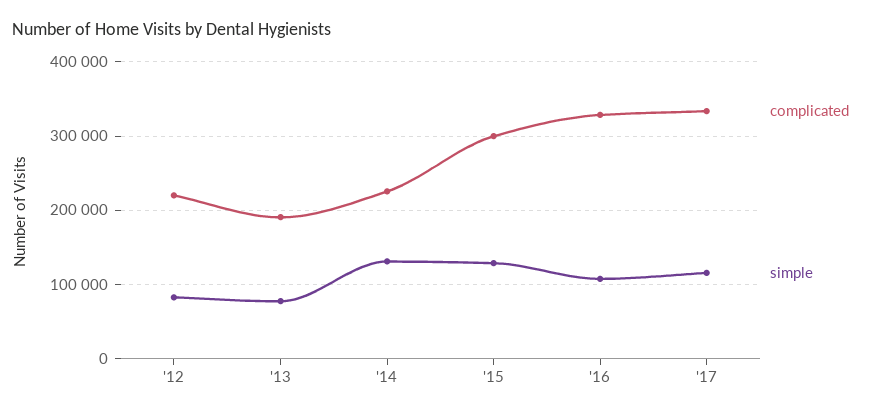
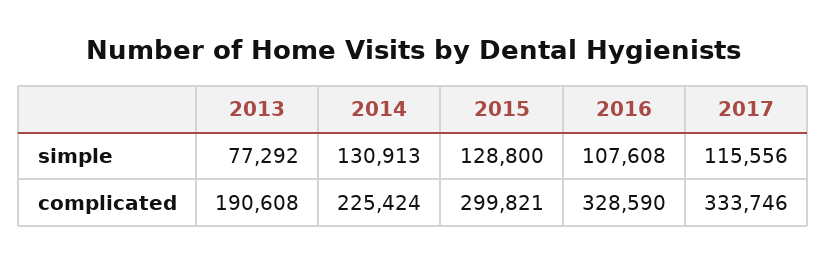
complicated, '12: 220000 -> none
simple, '12: 80000 -> none

